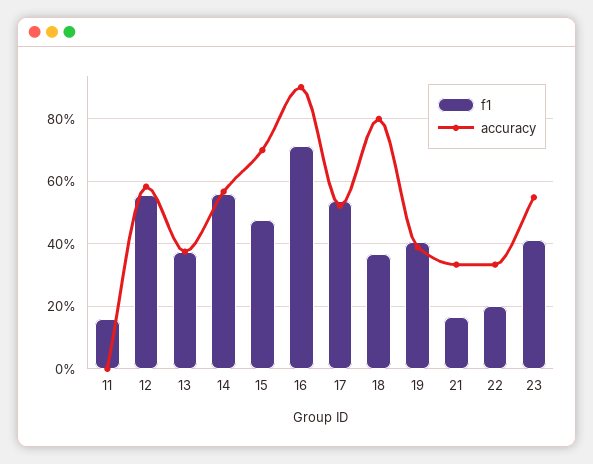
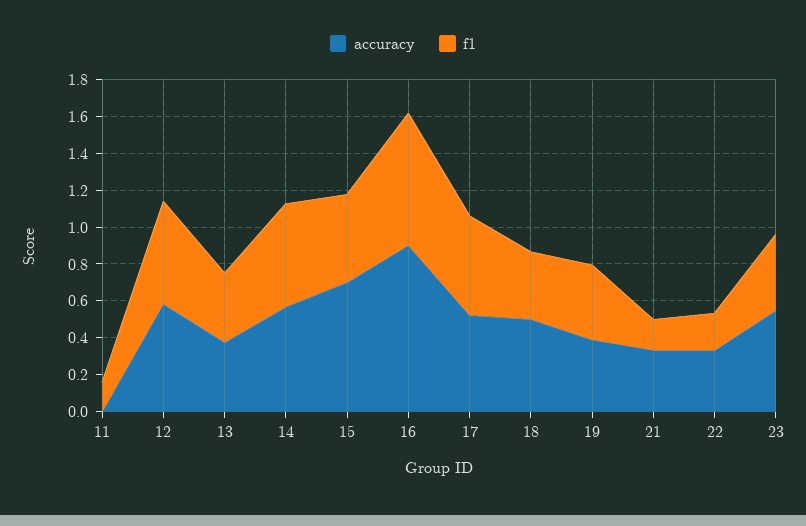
accuracy, 18: 0.8 -> 0.5

